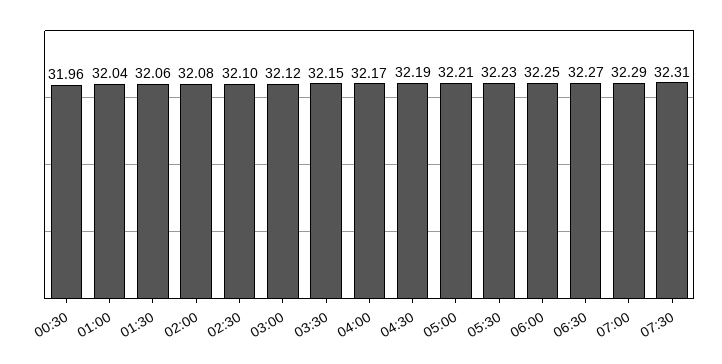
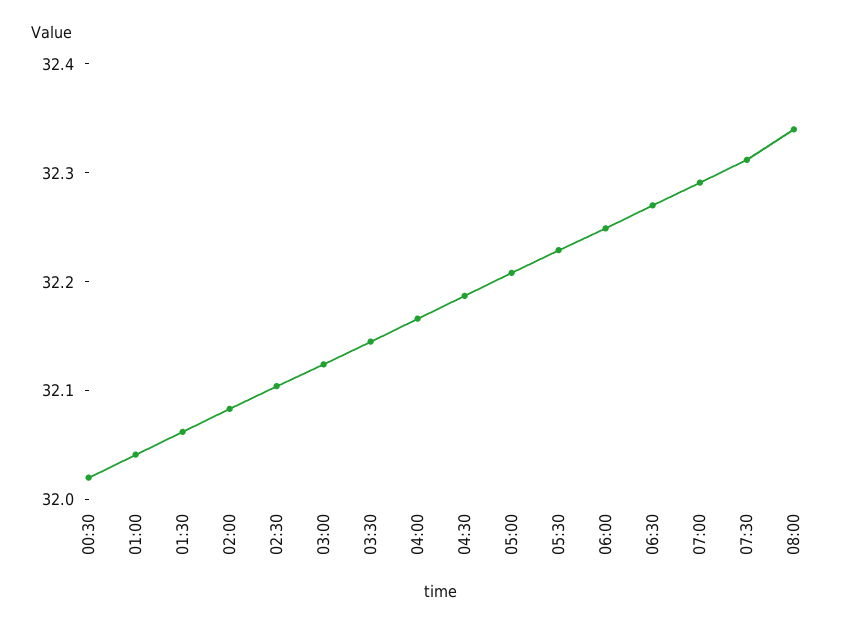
00:30: 31.96 -> 32.02
08:00: none -> 32.34

